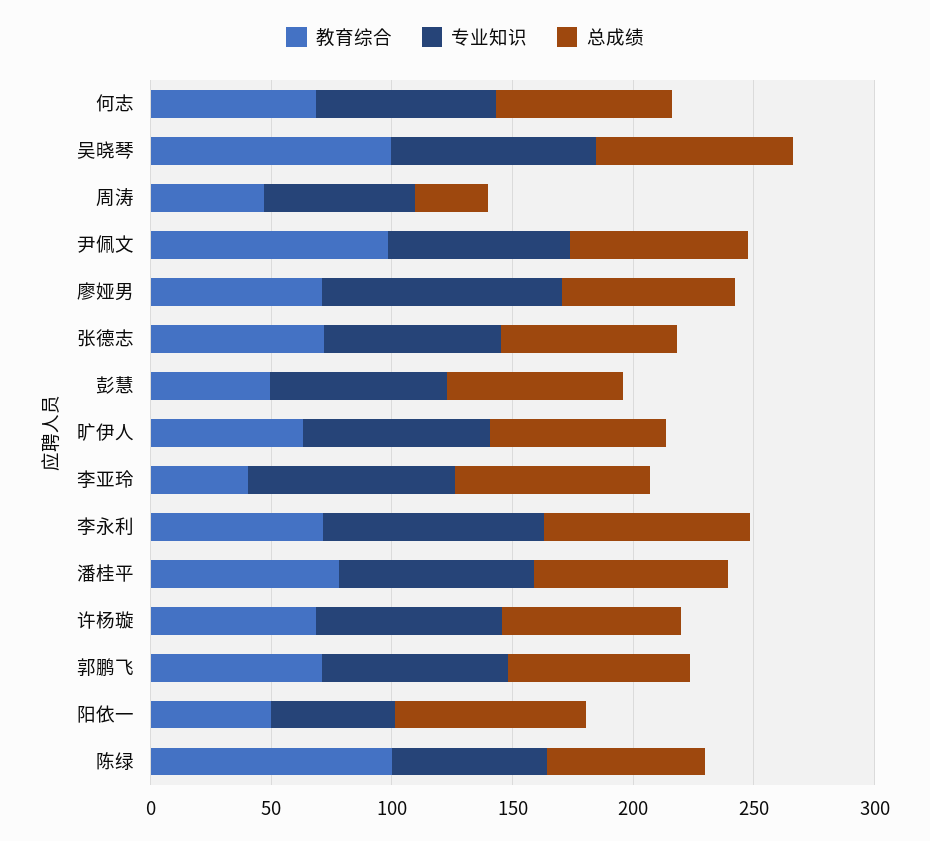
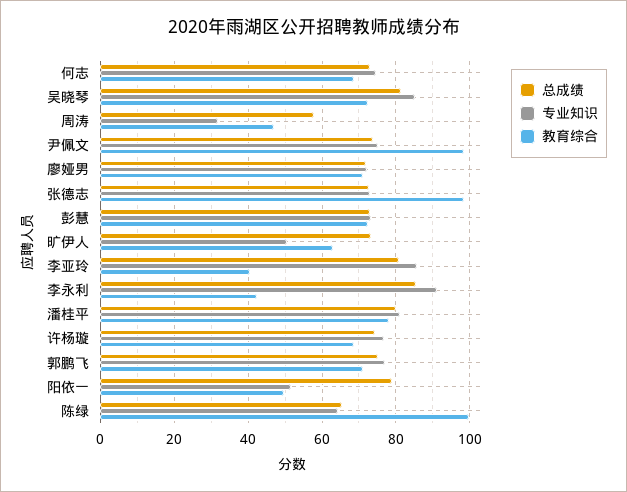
教育综合, 吴晓琴: 100 -> 72
专业知识, 周涛: 60 -> 32
总成绩, 周涛: 30 -> 58
专业知识, 廖娅男: 100 -> 72
教育综合, 张德志: 70 -> 98
教育综合, 彭慧: 50 -> 72
专业知识, 旷伊人: 80 -> 50
教育综合, 李永利: 70 -> 42

